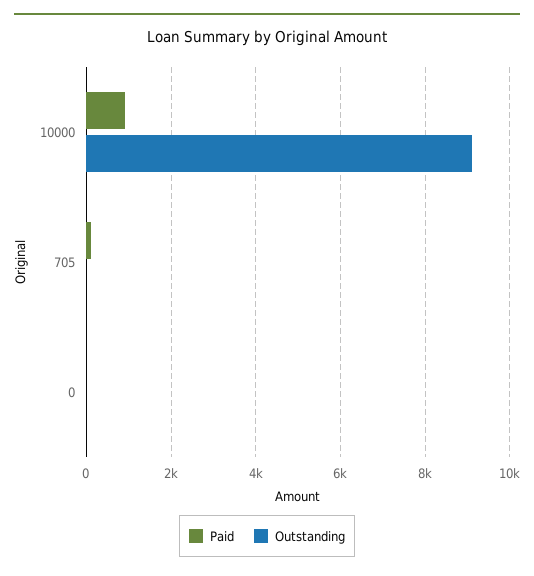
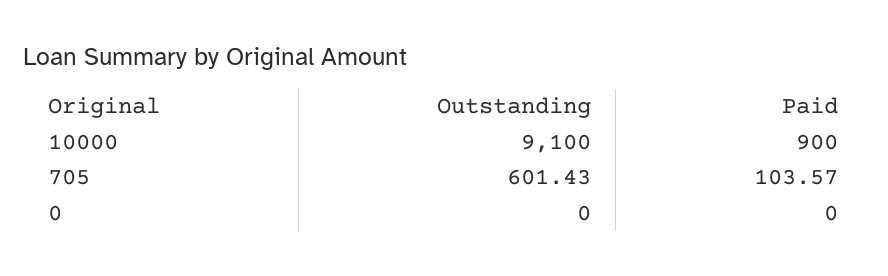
Outstanding, 705: 0 -> 601.43

